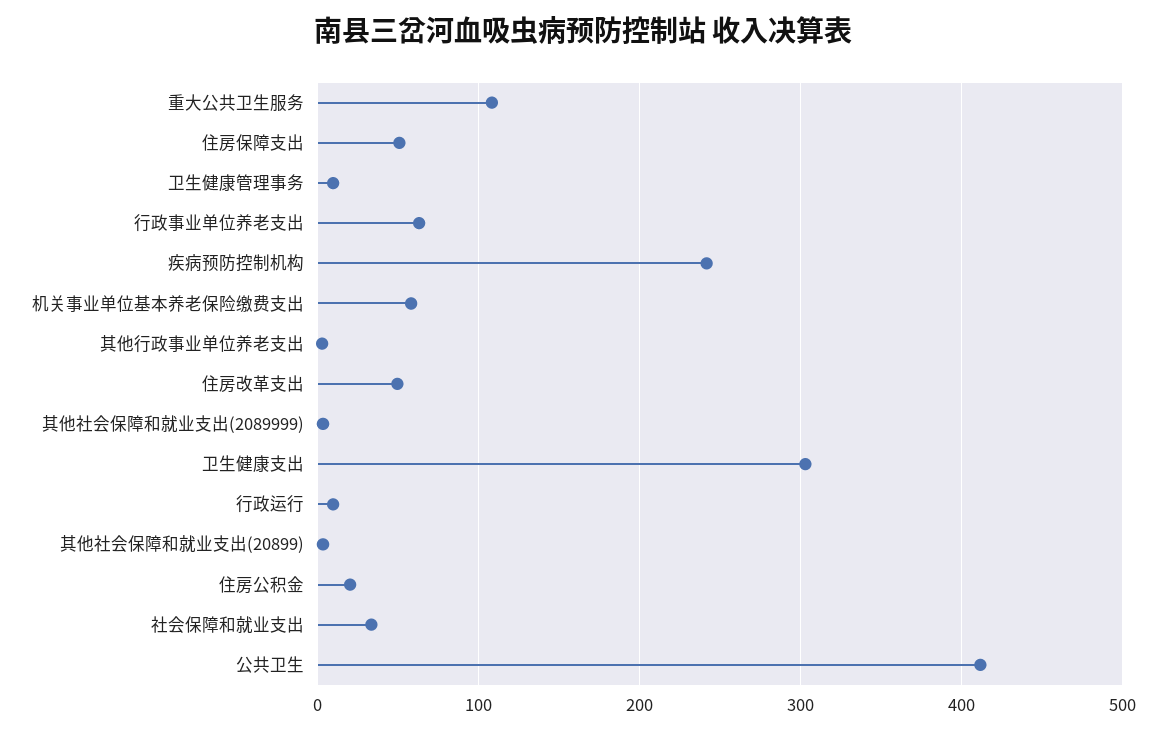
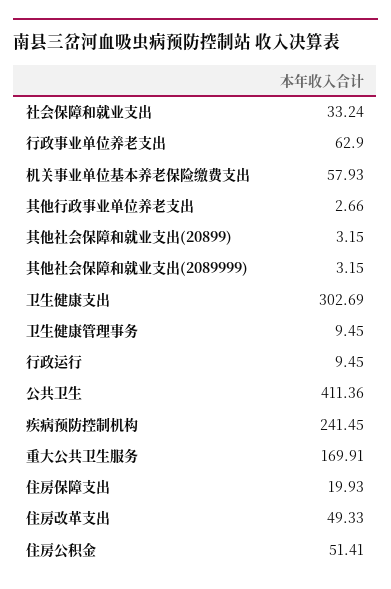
重大公共卫生服务: 110 -> 169.91
住房保障支出: 50 -> 19.93
住房公积金: 20 -> 51.41

